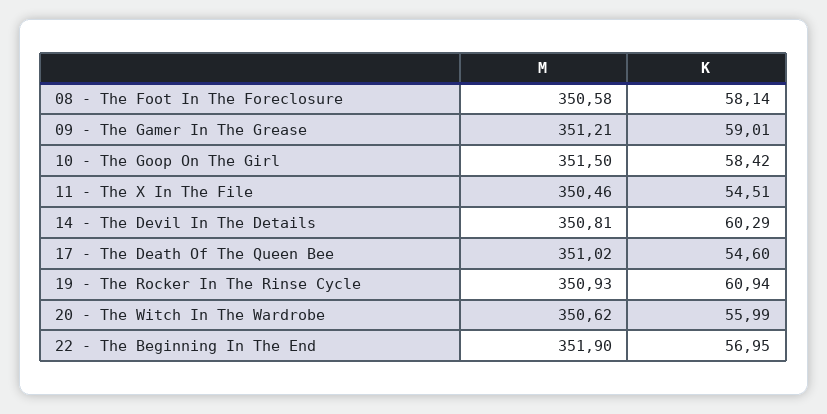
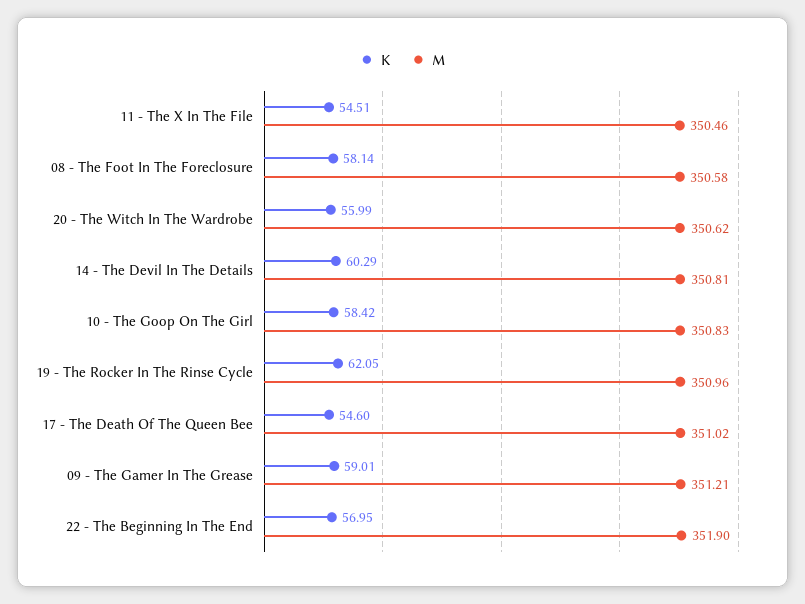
M, 10 - The Goop On The Girl: 351.5 -> 350.83
M, 19 - The Rocker In The Rinse Cycle: 350.93 -> 350.96
K, 19 - The Rocker In The Rinse Cycle: 60.94 -> 62.05

